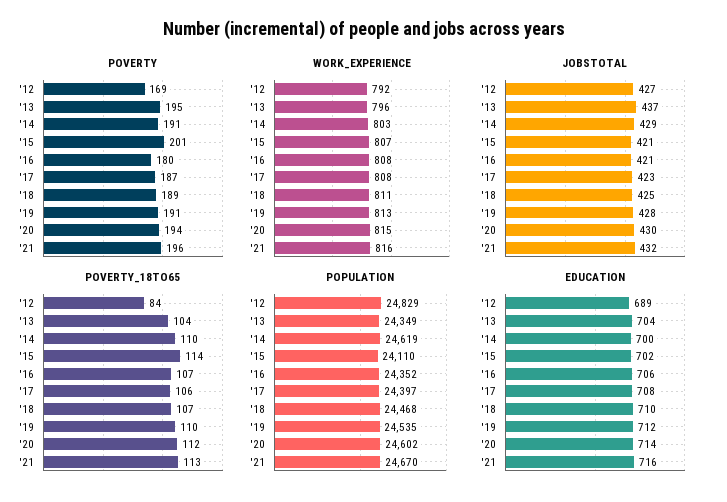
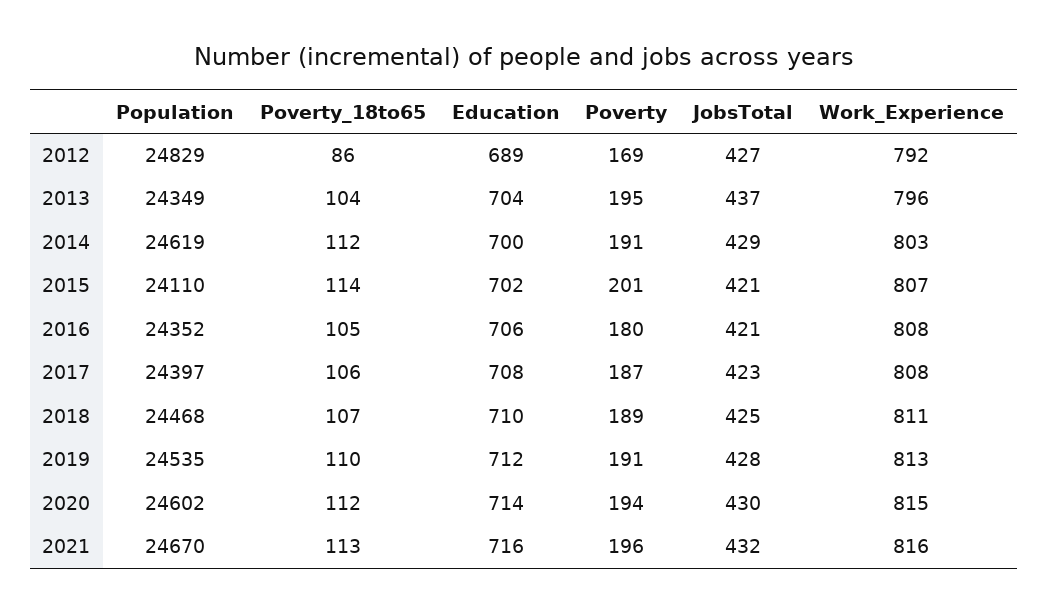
POVERTY_18TO65, '12: 84 -> 86
POVERTY_18TO65, '14: 110 -> 112
POVERTY_18TO65, '16: 107 -> 105

